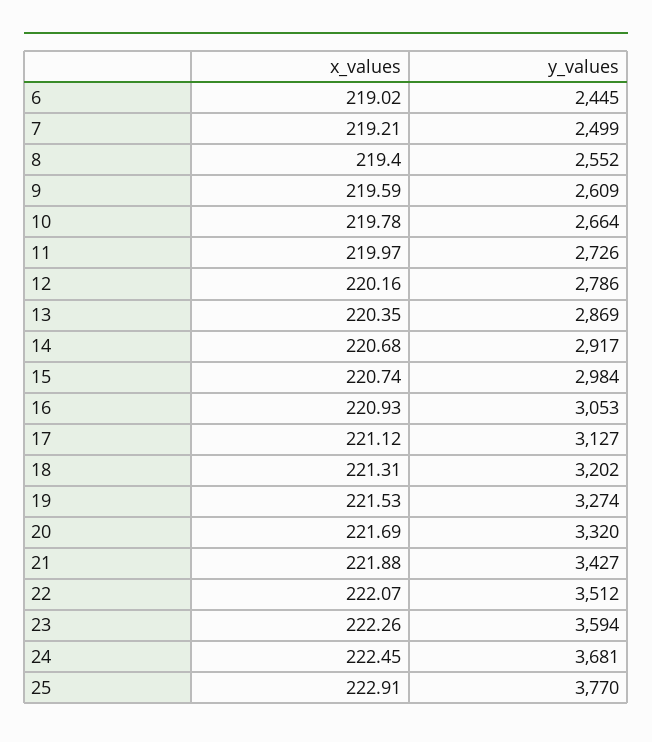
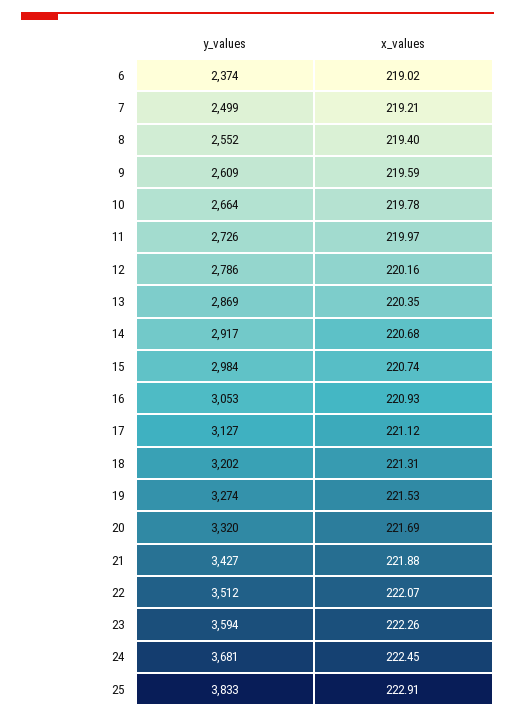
y_values, 6: 2445 -> 2374
y_values, 25: 3770 -> 3833

